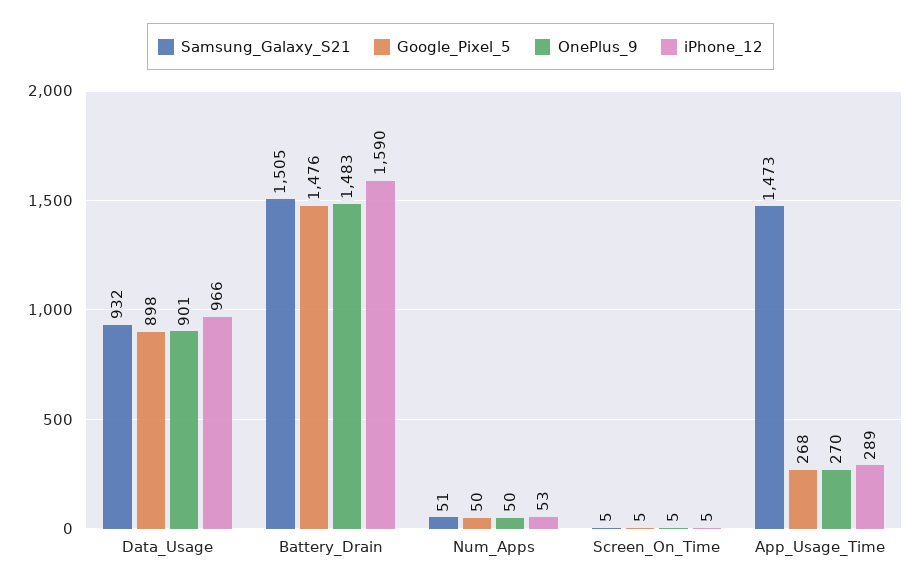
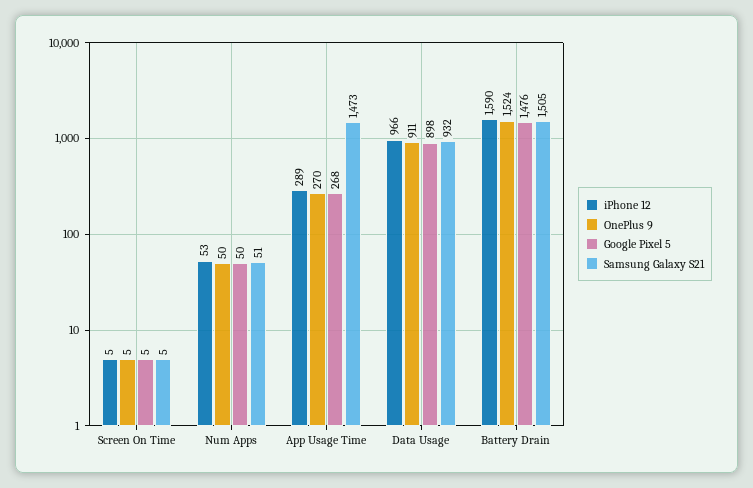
OnePlus_9, Data_Usage: 901 -> 911
OnePlus_9, Battery_Drain: 1483 -> 1524

